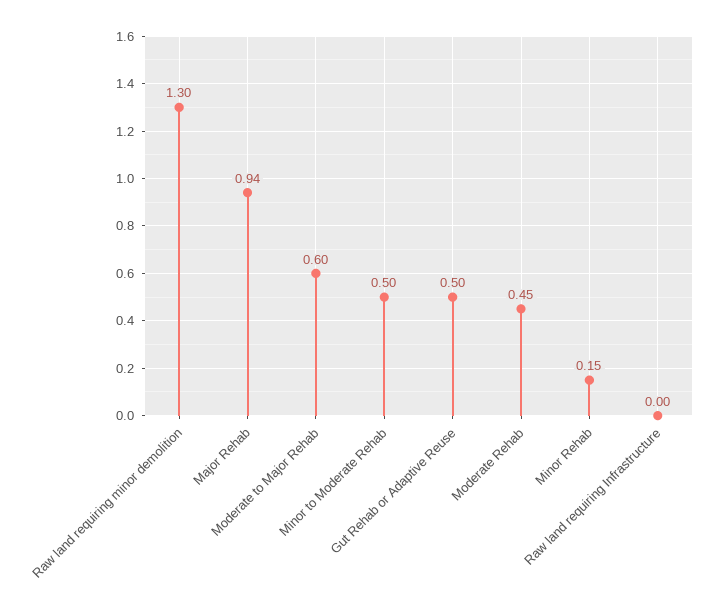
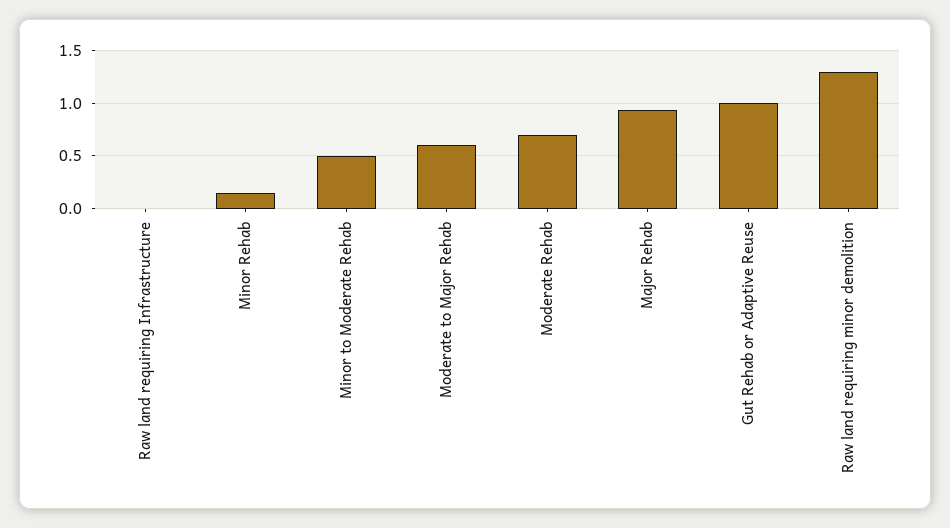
Gut Rehab or Adaptive Reuse: 0.5 -> 1
Moderate Rehab: 0.45 -> 0.7

